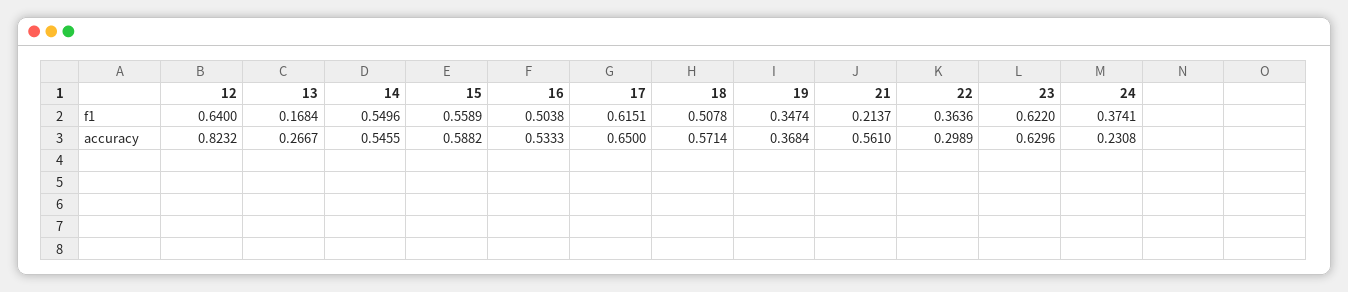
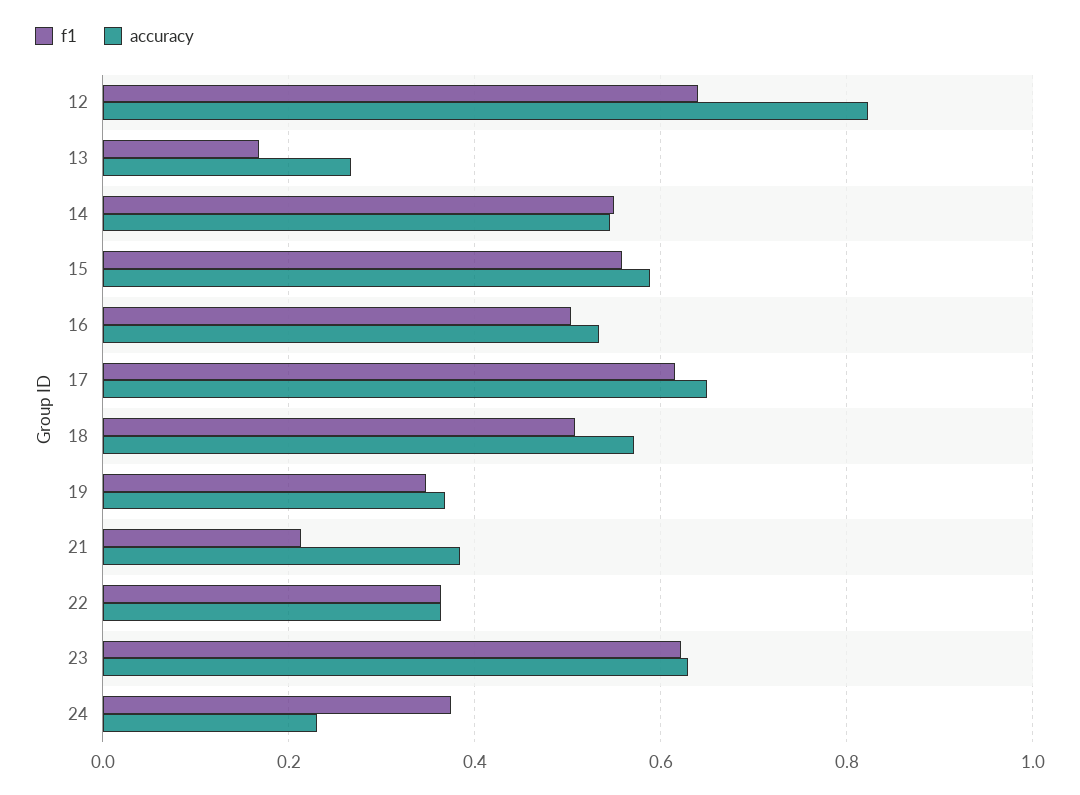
accuracy, 21: 0.561 -> 0.38
accuracy, 22: 0.2989 -> 0.36

